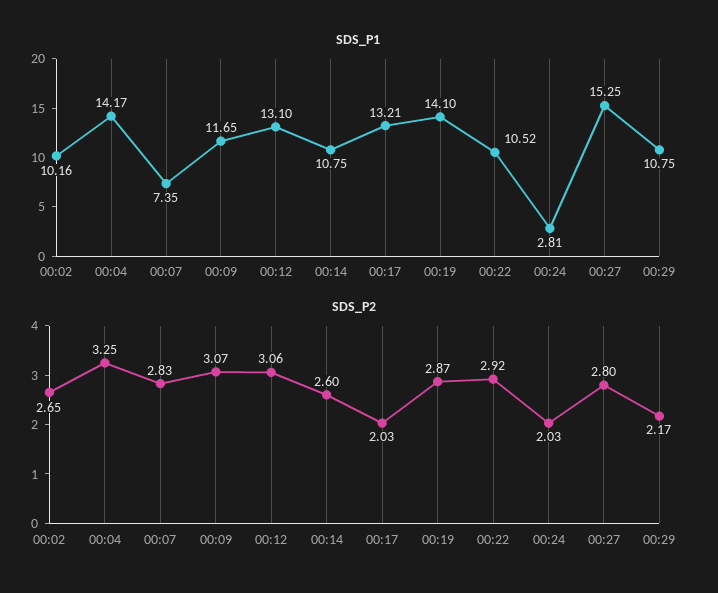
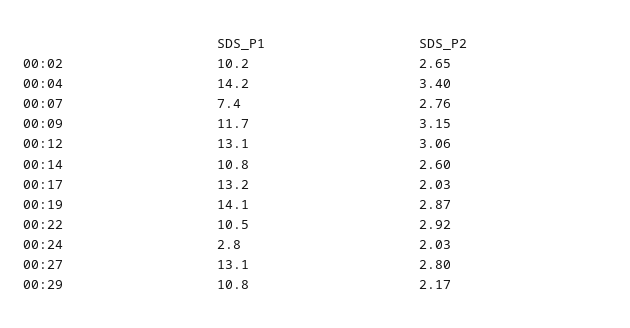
SDS_P1, 00:27: 15.25 -> 13.1
SDS_P2, 00:04: 3.25 -> 3.4
SDS_P2, 00:07: 2.83 -> 2.76
SDS_P2, 00:09: 3.07 -> 3.15

